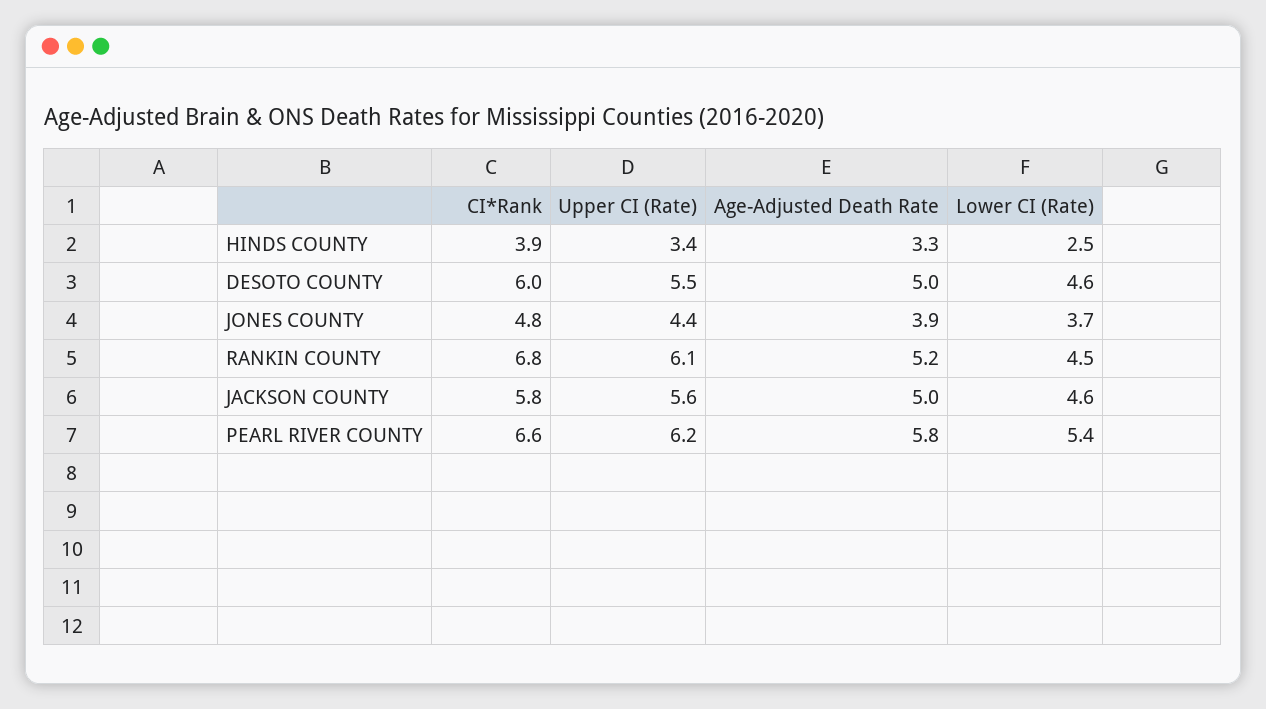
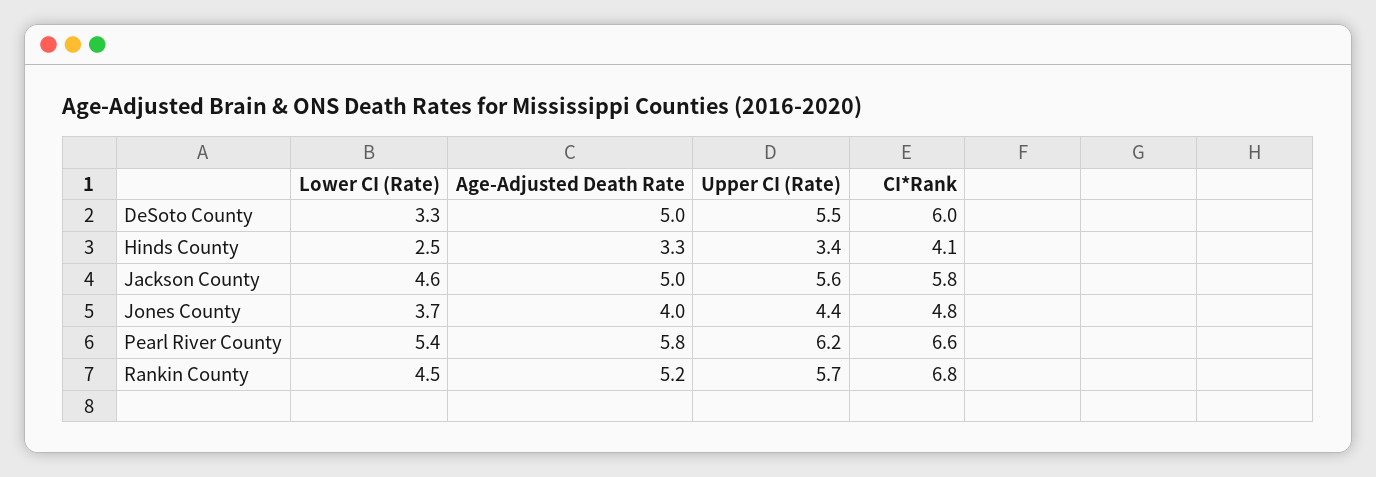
CI*Rank, HINDS COUNTY: 3.9 -> 4.1
Lower CI (Rate), DESOTO COUNTY: 4.6 -> 3.3
Age-Adjusted Death Rate, JONES COUNTY: 3.9 -> 4
Upper CI (Rate), RANKIN COUNTY: 6.1 -> 5.7

